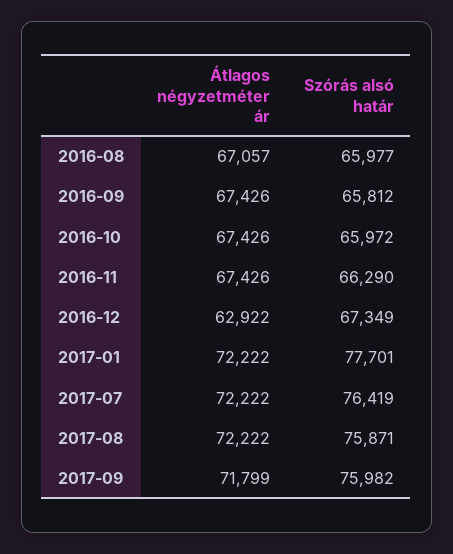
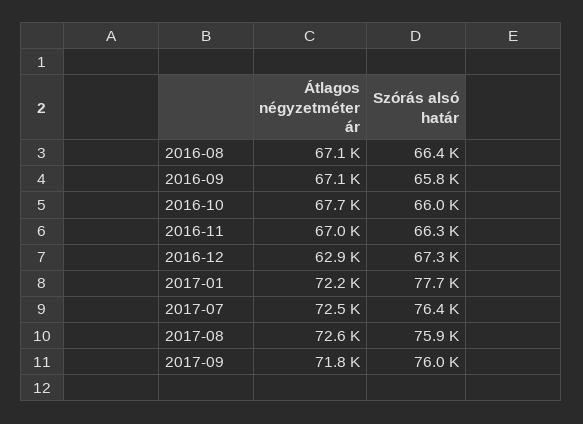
Szórás alsó határ, 2016-08: 65977 -> 66400
Átlagos négyzetméter ár, 2016-09: 67426 -> 67100
Átlagos négyzetméter ár, 2016-10: 67426 -> 67700
Átlagos négyzetméter ár, 2016-11: 67426 -> 67000
Átlagos négyzetméter ár, 2017-07: 72222 -> 72500
Átlagos négyzetméter ár, 2017-08: 72222 -> 72600

